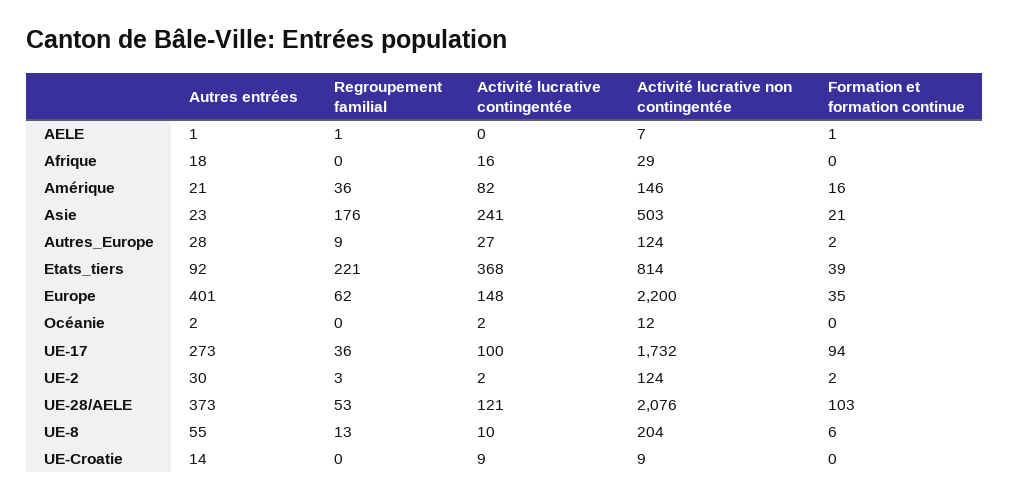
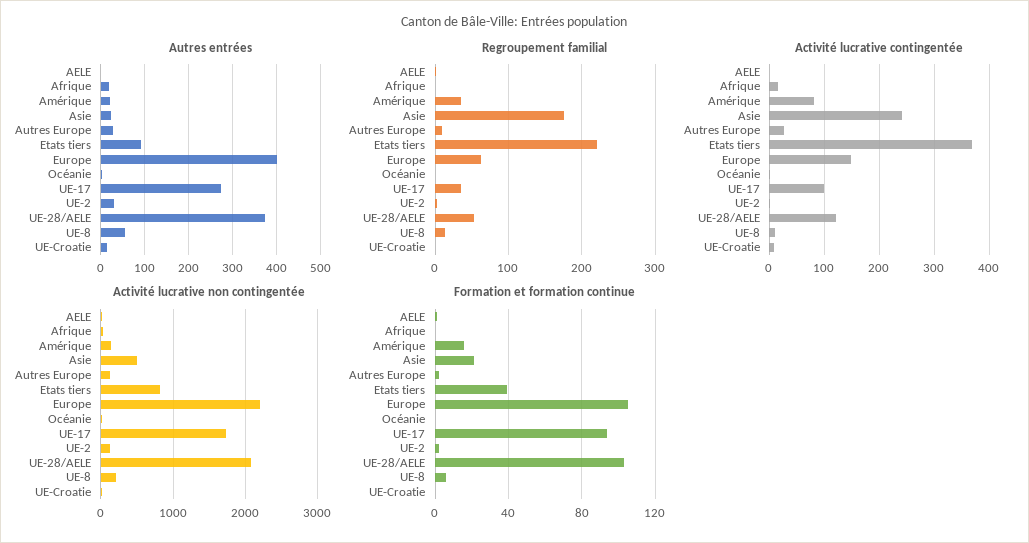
Formation et formation continue, Europe: 35 -> 105

